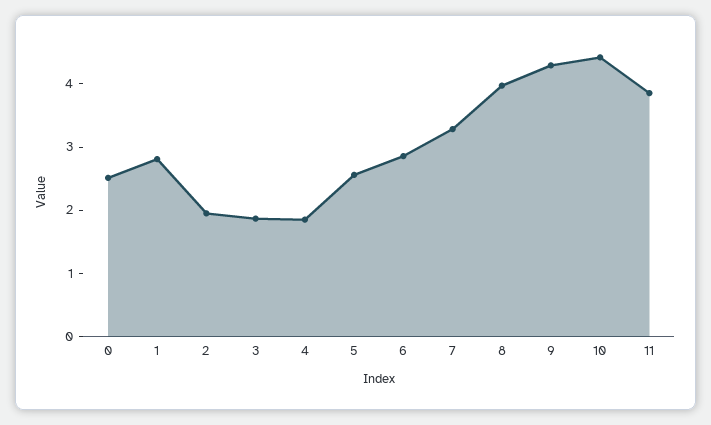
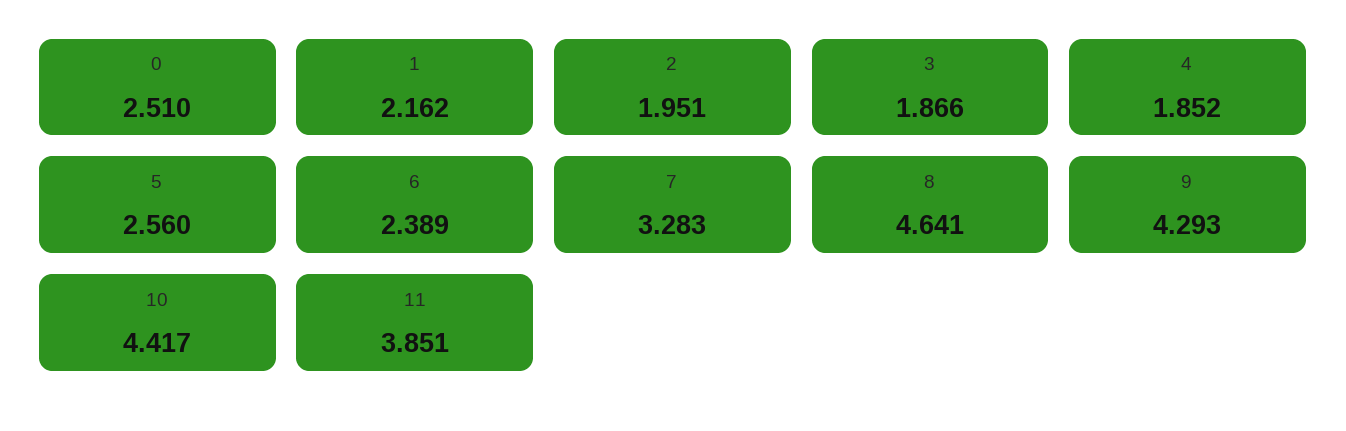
1: 2.8 -> 2.162
6: 2.8 -> 2.389
8: 4 -> 4.641

